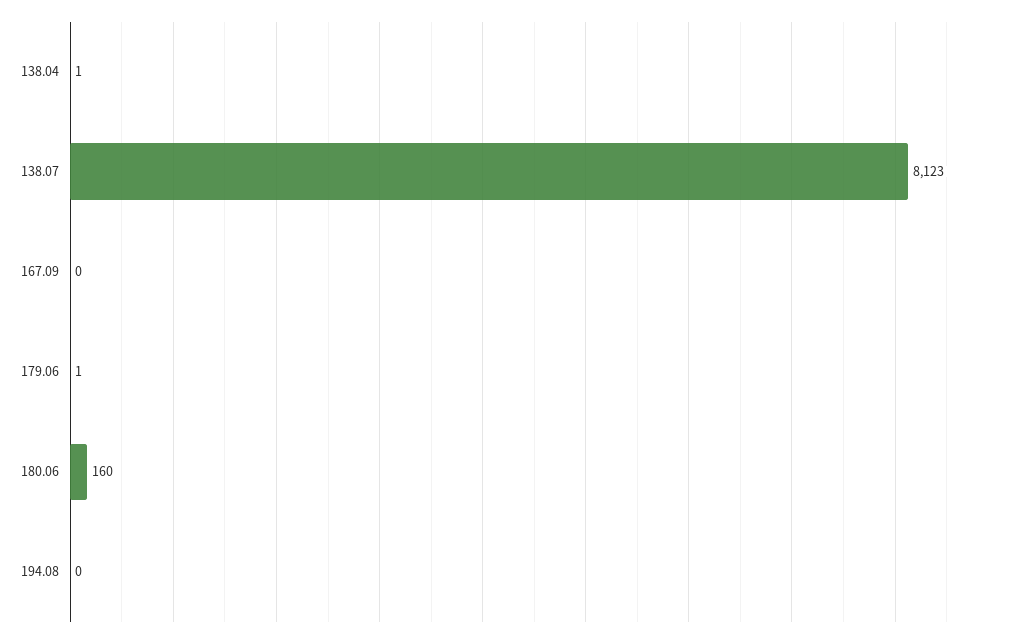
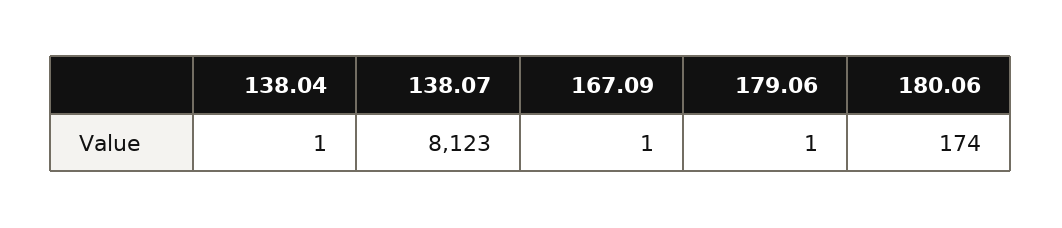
167.09: 0 -> 1
180.06: 160 -> 174
194.08: 0 -> none

